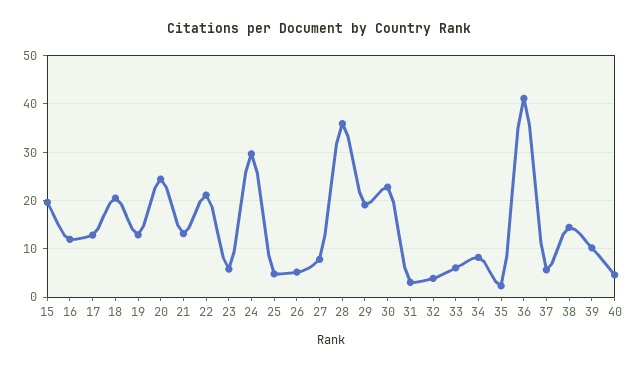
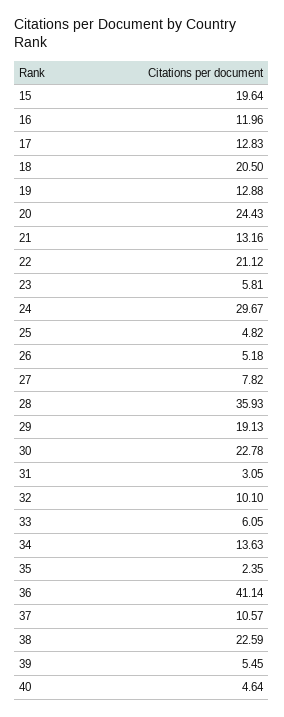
32: 4 -> 10.1
34: 8 -> 13.63
37: 6 -> 10.57
38: 14 -> 22.59
39: 10 -> 5.45

